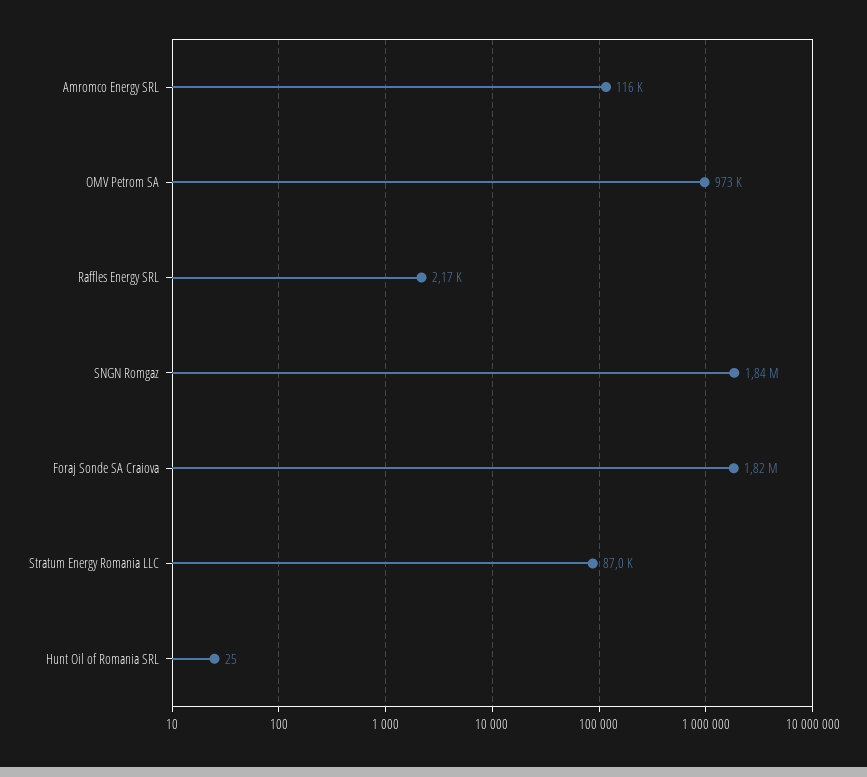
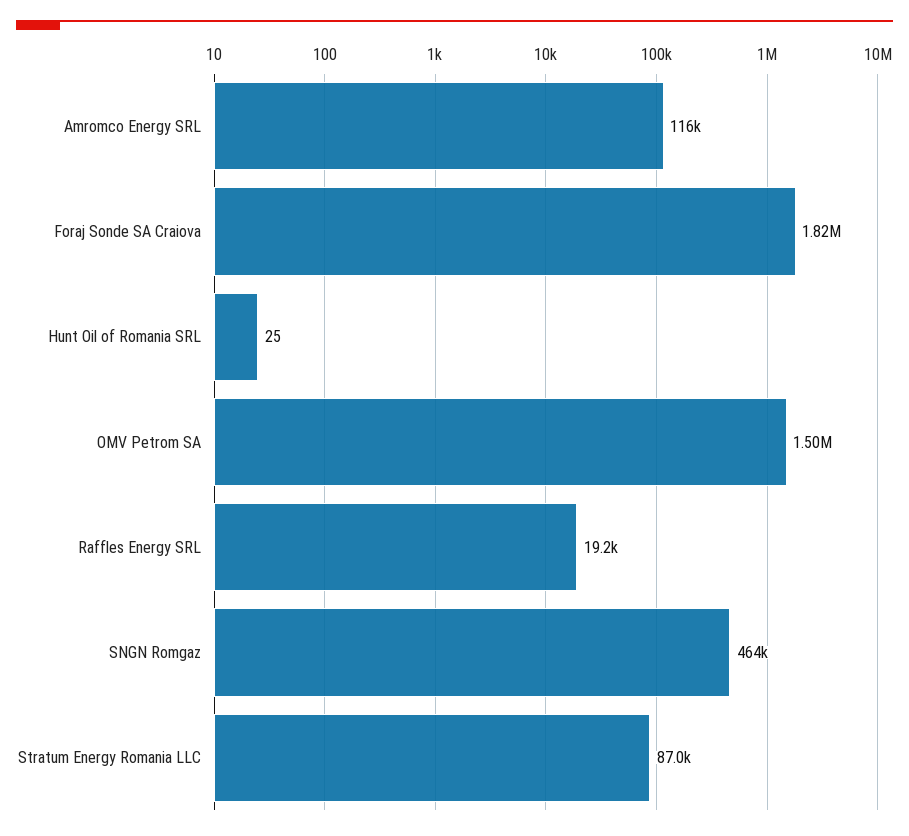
OMV Petrom SA: 973000 -> 1500000
Raffles Energy SRL: 2170 -> 19200
SNGN Romgaz: 1840000 -> 464000

